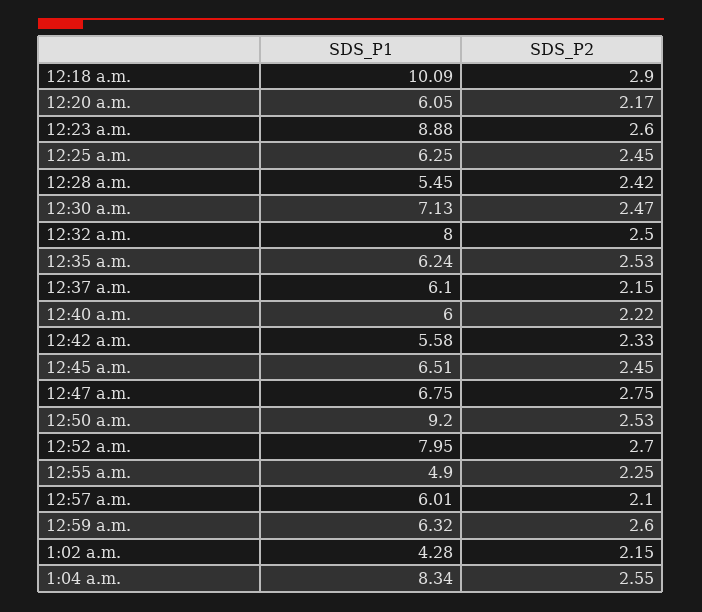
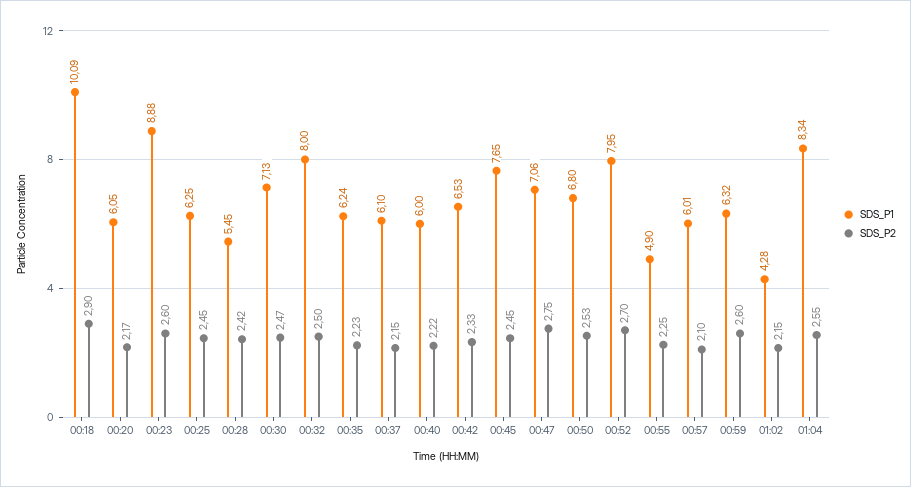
SDS_P2, 12:35 a.m.: 2.53 -> 2.23
SDS_P1, 12:42 a.m.: 5.58 -> 6.53
SDS_P1, 12:45 a.m.: 6.51 -> 7.65
SDS_P1, 12:47 a.m.: 6.75 -> 7.06
SDS_P1, 12:50 a.m.: 9.2 -> 6.8

